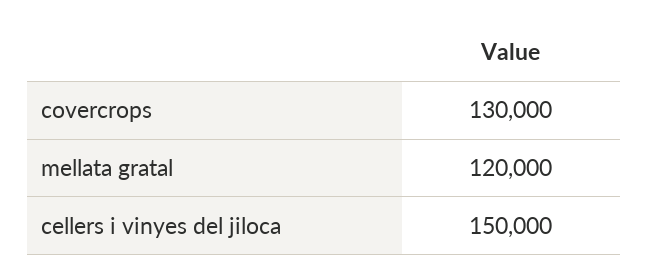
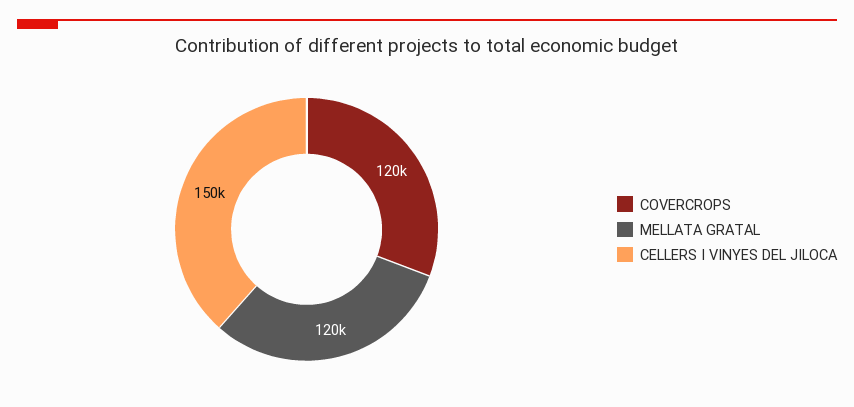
covercrops: 130000 -> 120000

